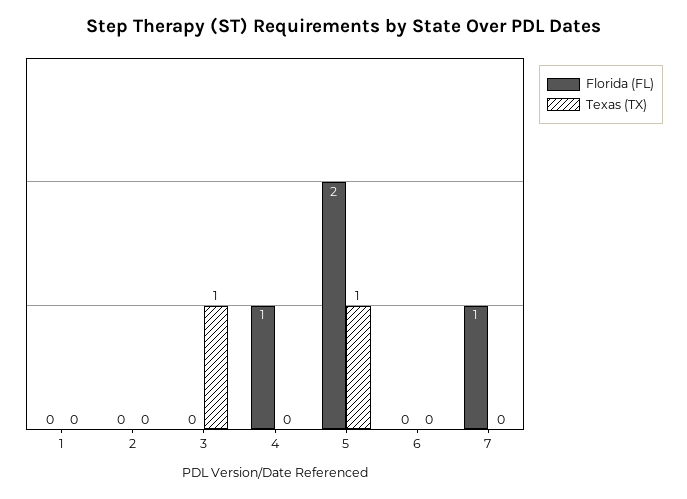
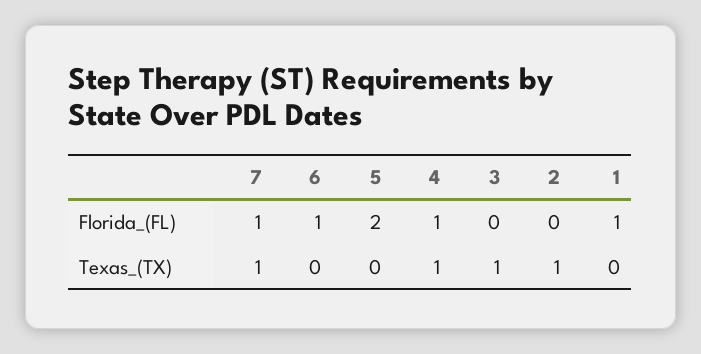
Florida (FL), 1: 0 -> 1
Texas (TX), 2: 0 -> 1
Texas (TX), 4: 0 -> 1
Texas (TX), 5: 1 -> 0
Florida (FL), 6: 0 -> 1
Texas (TX), 7: 0 -> 1

